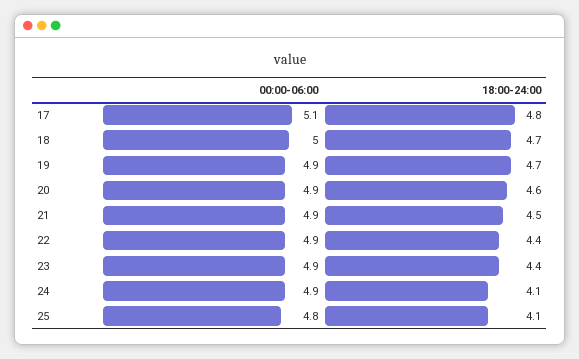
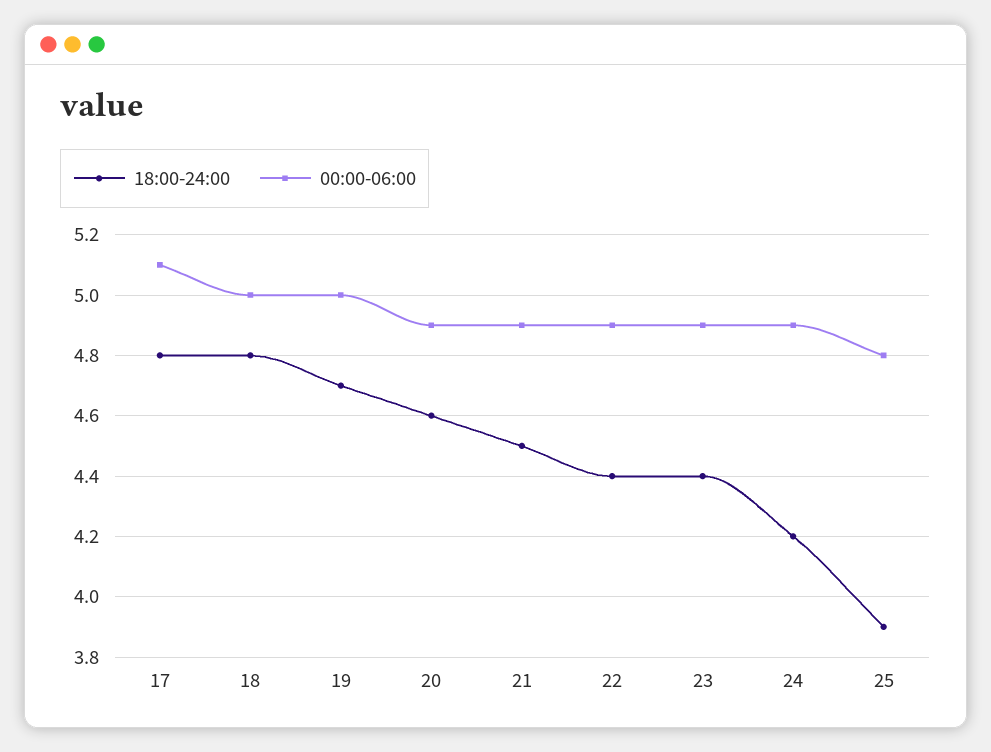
18:00-24:00, 18: 4.7 -> 4.8
00:00-06:00, 19: 4.9 -> 5
18:00-24:00, 24: 4.1 -> 4.2
18:00-24:00, 25: 4.1 -> 3.9

